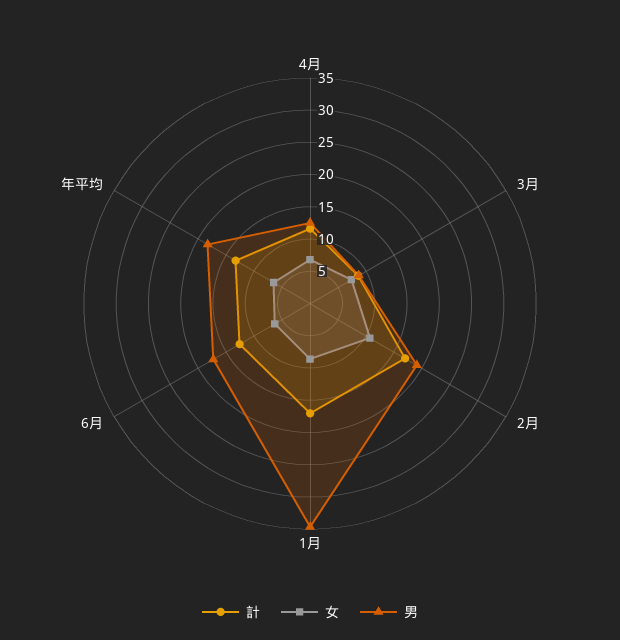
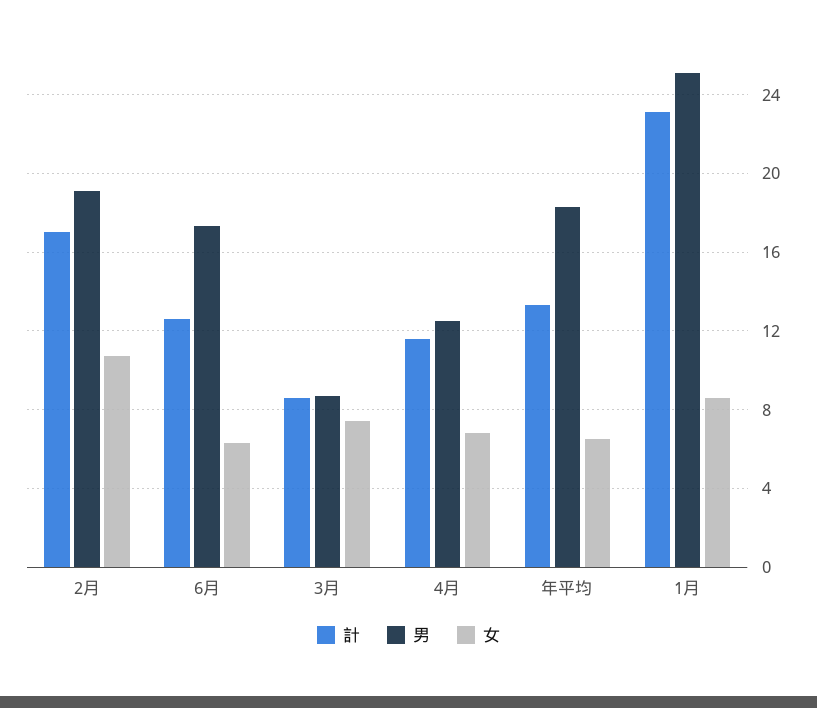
計, 1月: 17.5 -> 23
男, 1月: 35 -> 25

